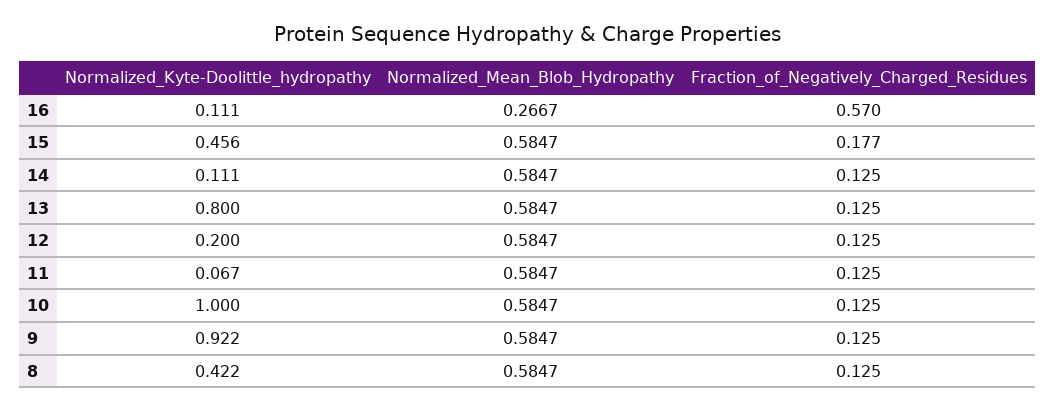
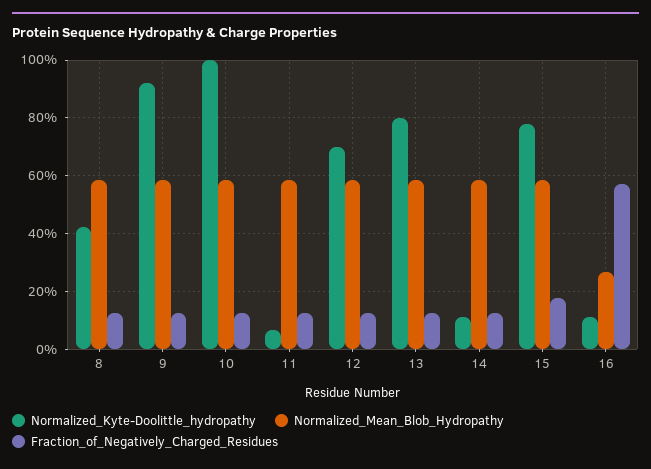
Normalized_Kyte-Doolittle_hydropathy, 15: 0.456 -> 0.775
Normalized_Kyte-Doolittle_hydropathy, 12: 0.2 -> 0.7

